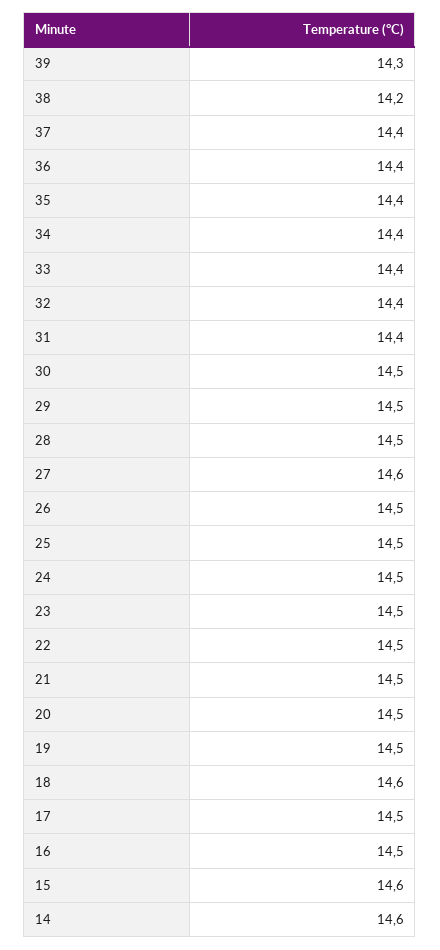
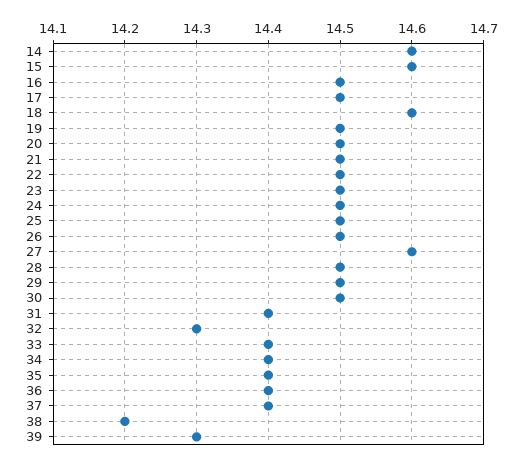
32: 14.4 -> 14.3

